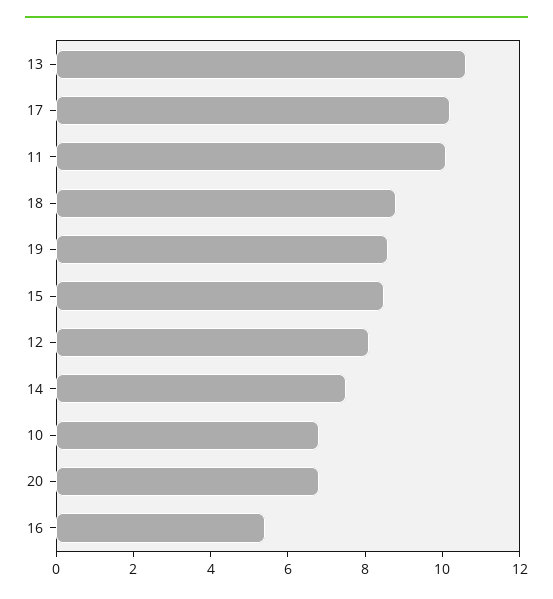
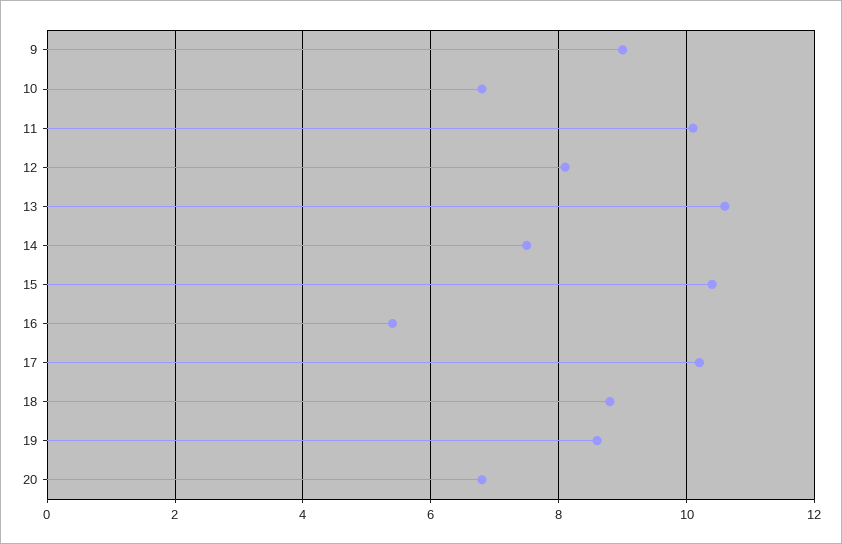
15: 8.5 -> 10.5
9: none -> 9

